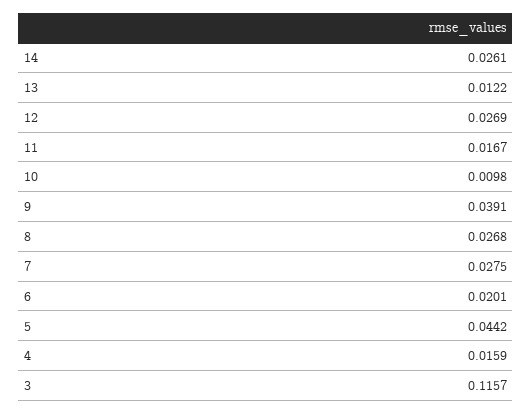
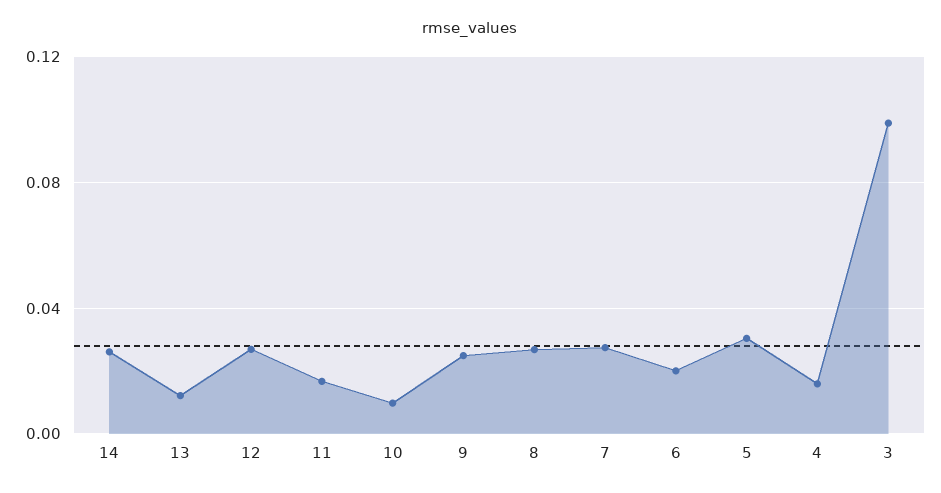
9: 0.0391 -> 0.025
5: 0.0442 -> 0.03
3: 0.1157 -> 0.1

